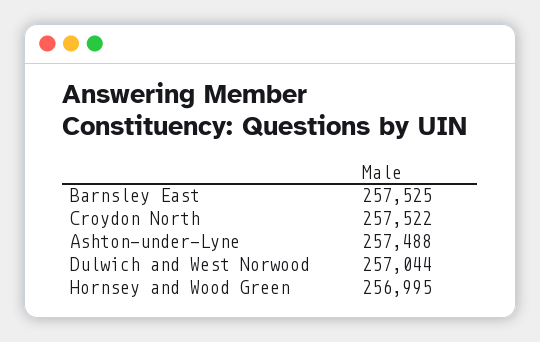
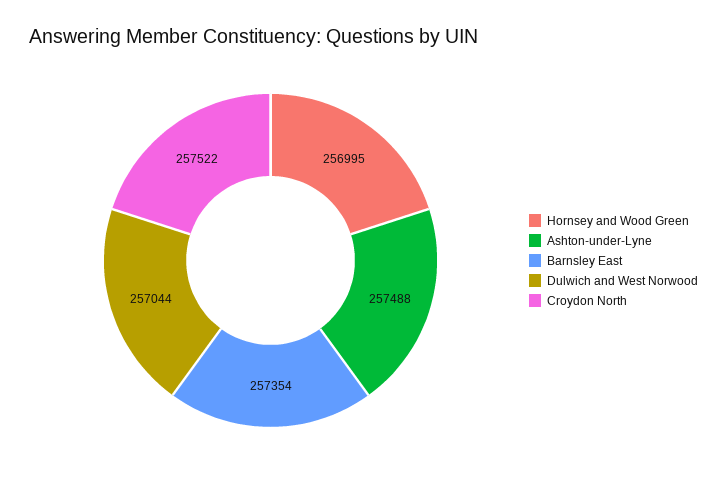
Barnsley East: 257525 -> 257354

